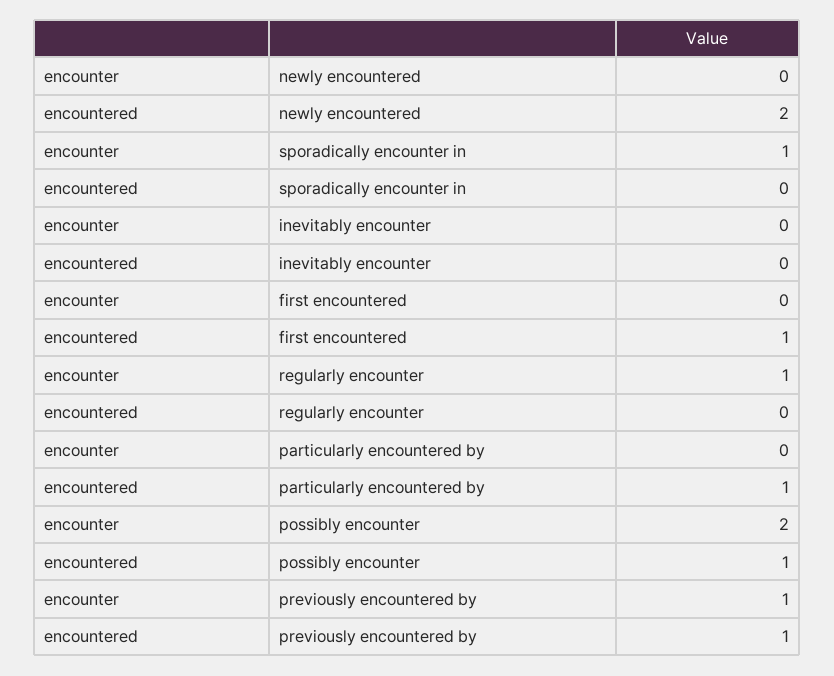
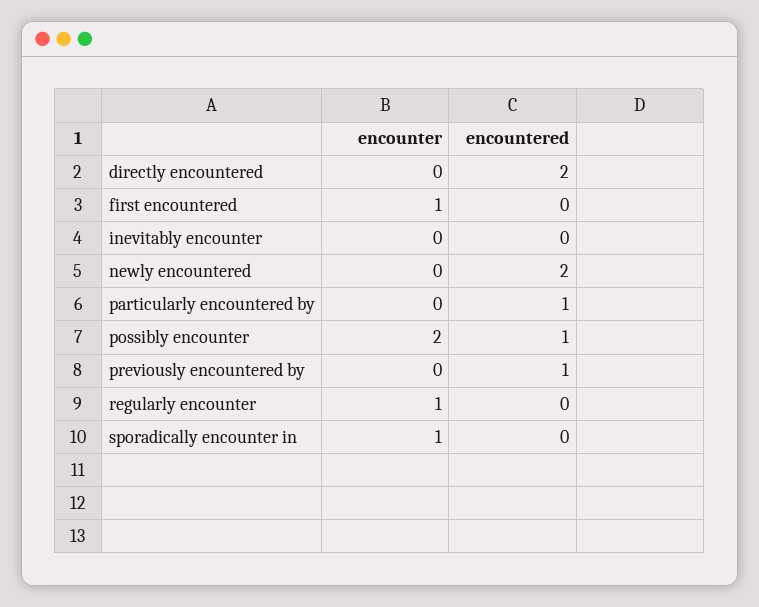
encounter, first encountered: 0 -> 1
encountered, first encountered: 1 -> 0
encounter, previously encountered by: 1 -> 0
encounter, directly encountered: none -> 0
encountered, directly encountered: none -> 2

